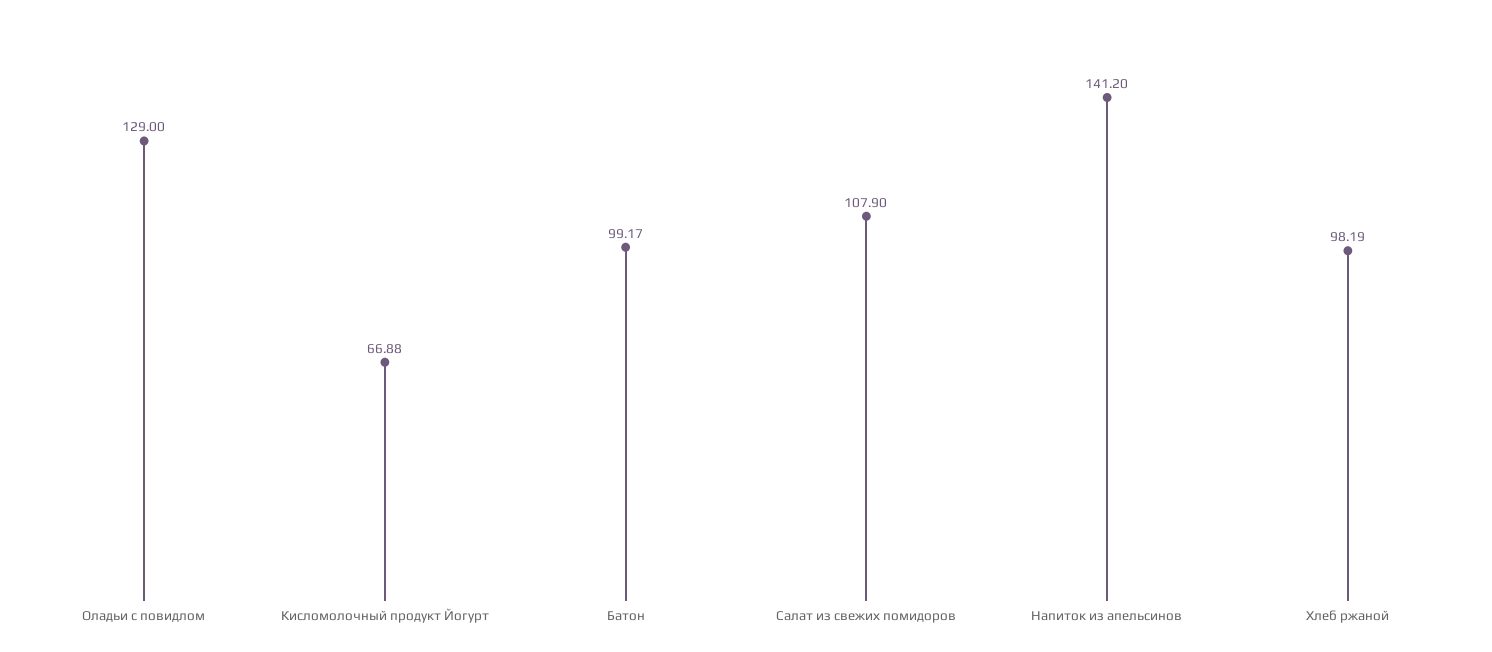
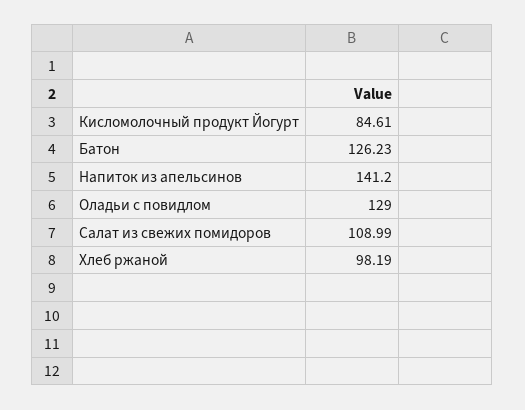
Кисломолочный продукт Йогурт: 66.88 -> 84.61
Батон: 99.17 -> 126.23
Салат из свежих помидоров: 107.9 -> 108.99

